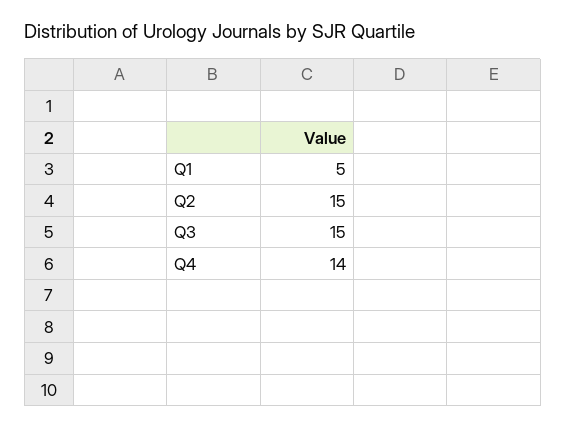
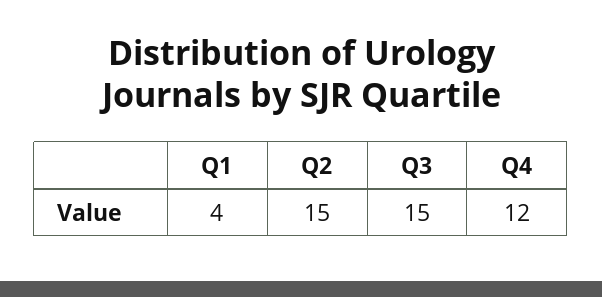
Q1: 5 -> 4
Q4: 14 -> 12

